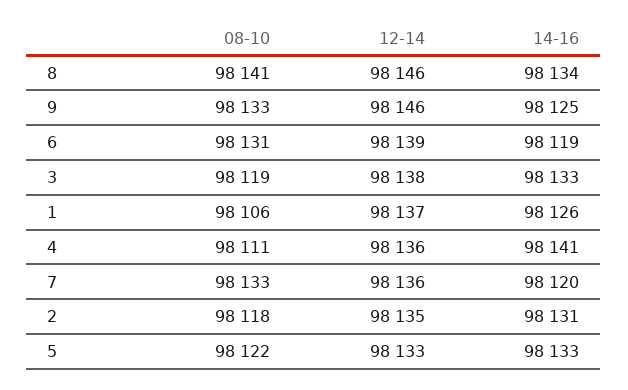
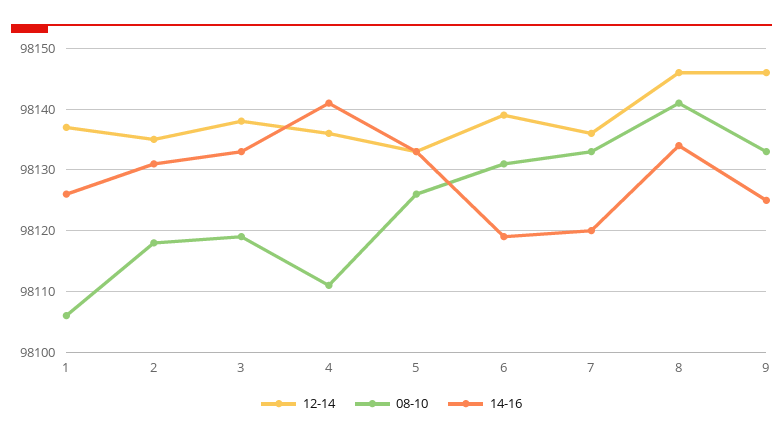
08-10, 5: 98122 -> 98126

